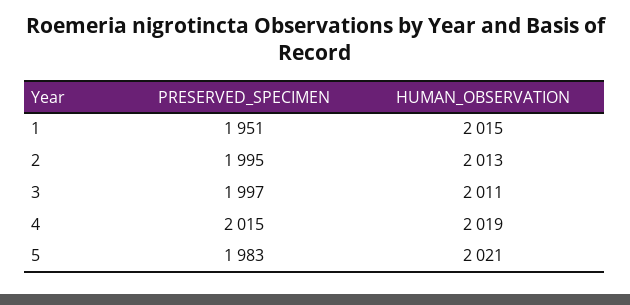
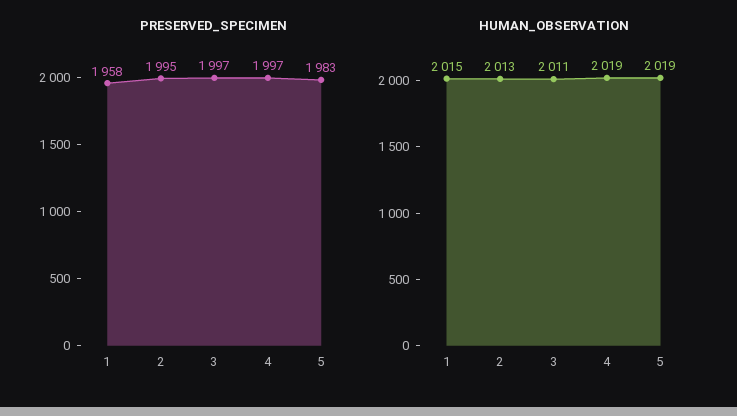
PRESERVED_SPECIMEN, 1: 1951 -> 1958
PRESERVED_SPECIMEN, 4: 2015 -> 1997
HUMAN_OBSERVATION, 5: 2021 -> 2019

